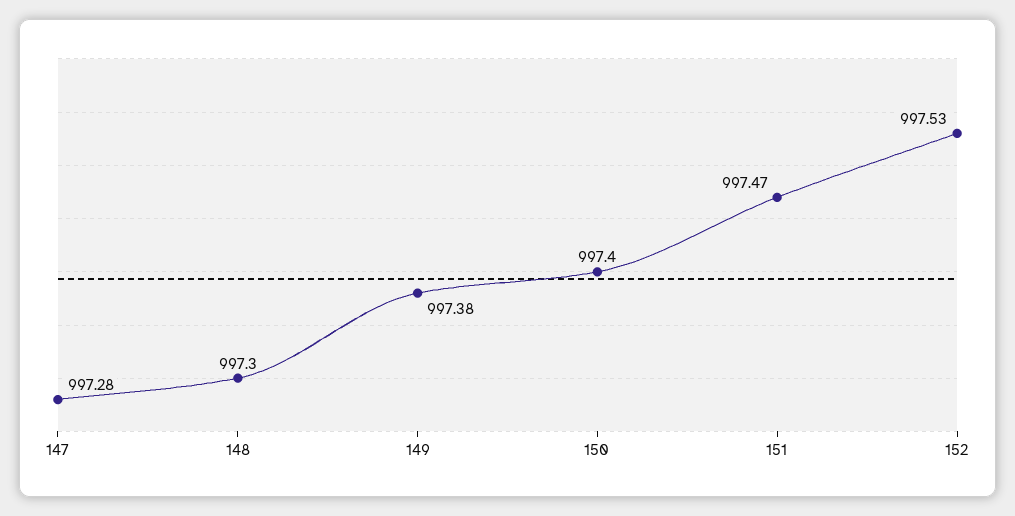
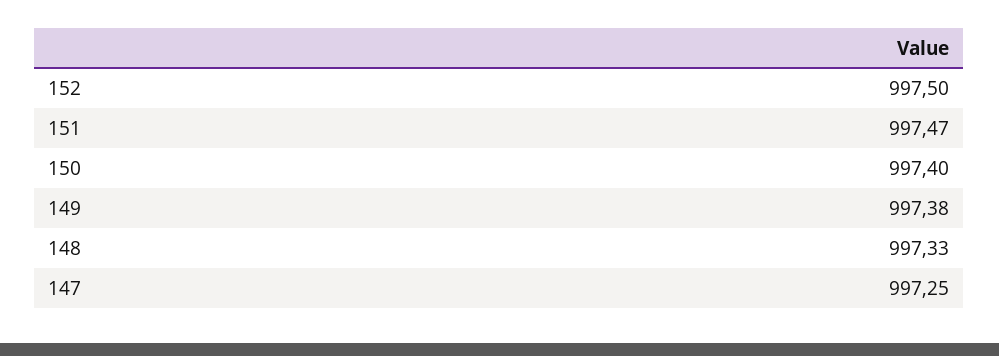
147: 997.28 -> 997.25
148: 997.3 -> 997.33
152: 997.53 -> 997.5

